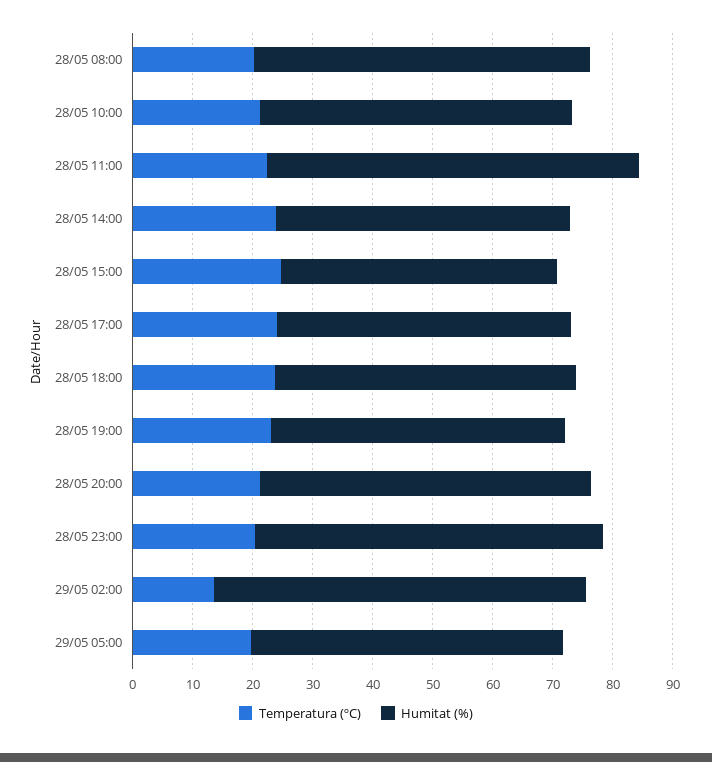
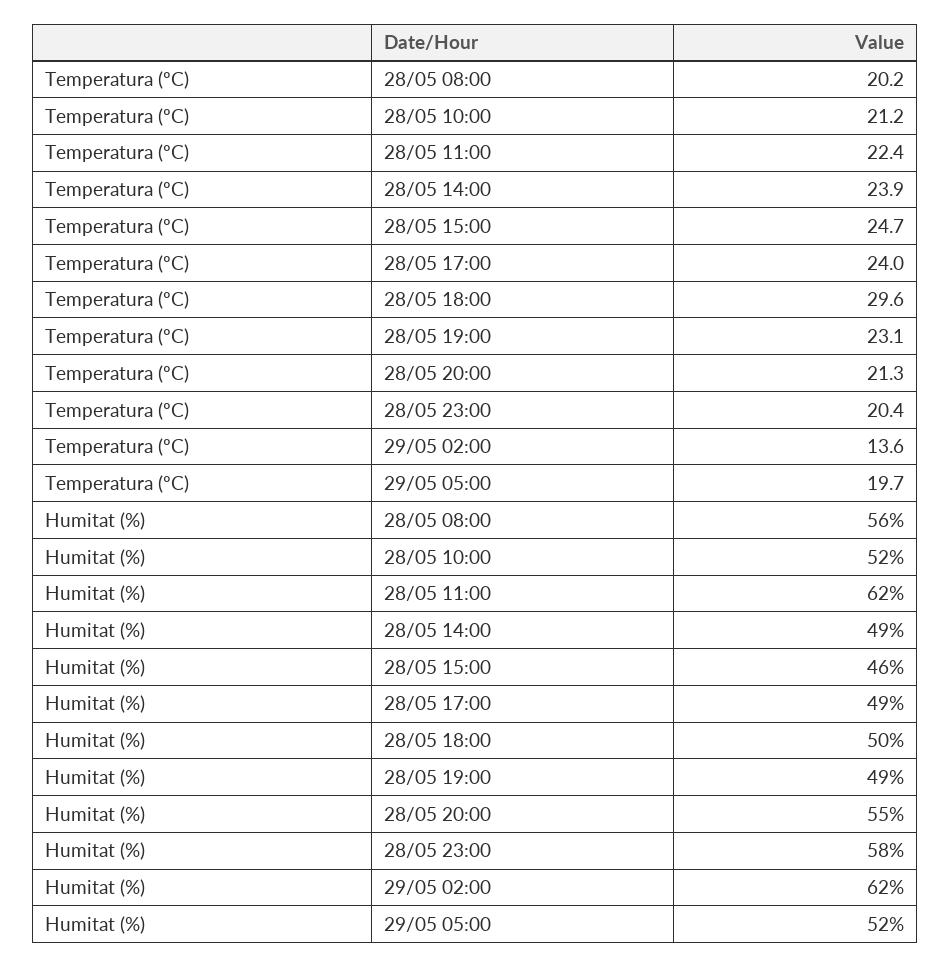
Temperatura (ºC), 28/05 18:00: 24 -> 29.6

